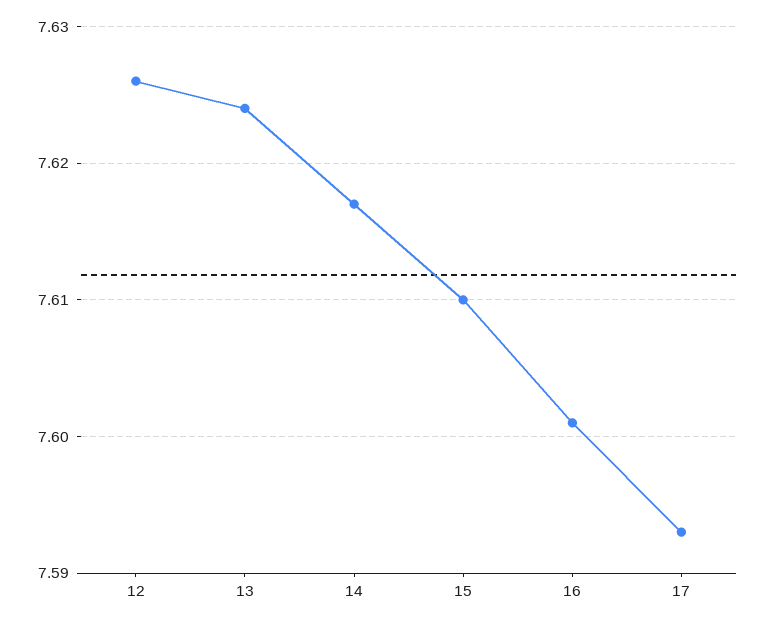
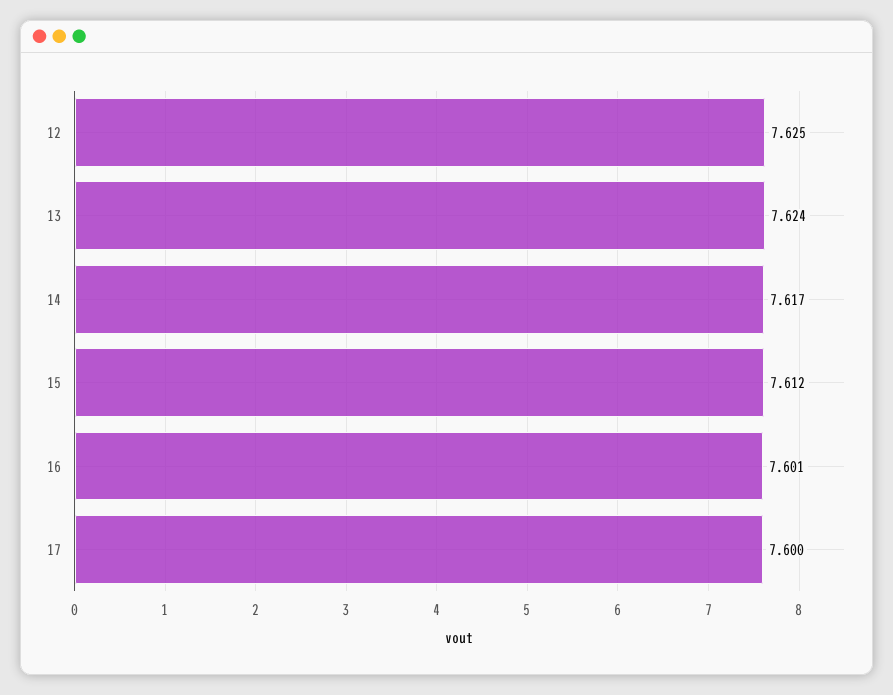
12: 7.626 -> 7.625
15: 7.61 -> 7.612
17: 7.593 -> 7.6

